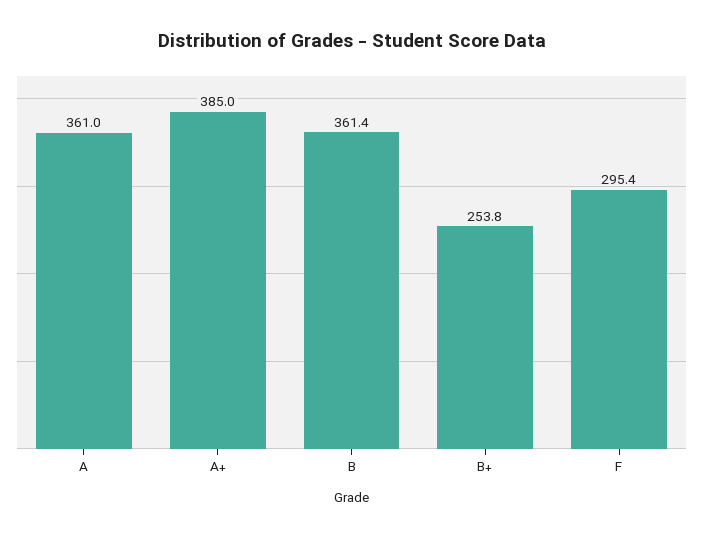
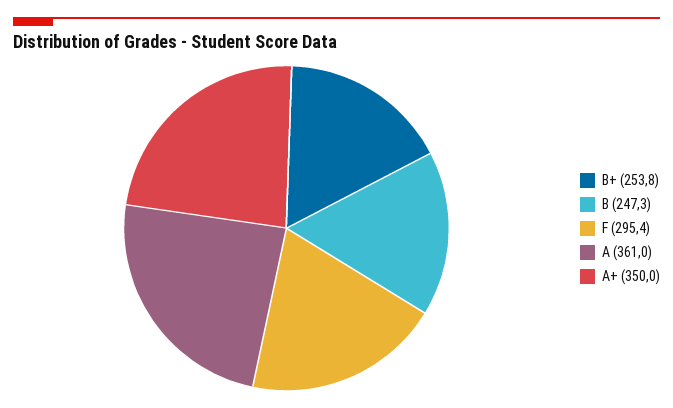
A+: 385 -> 350
B: 361.4 -> 247.3

